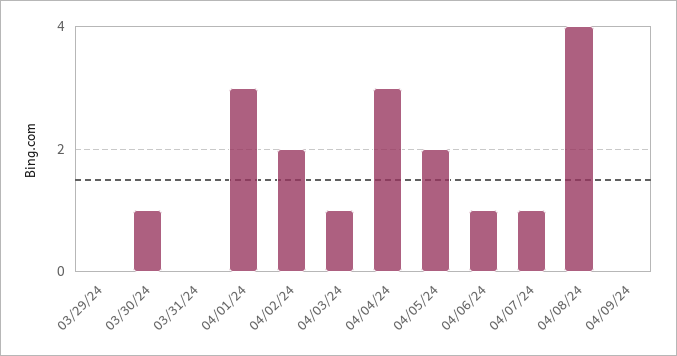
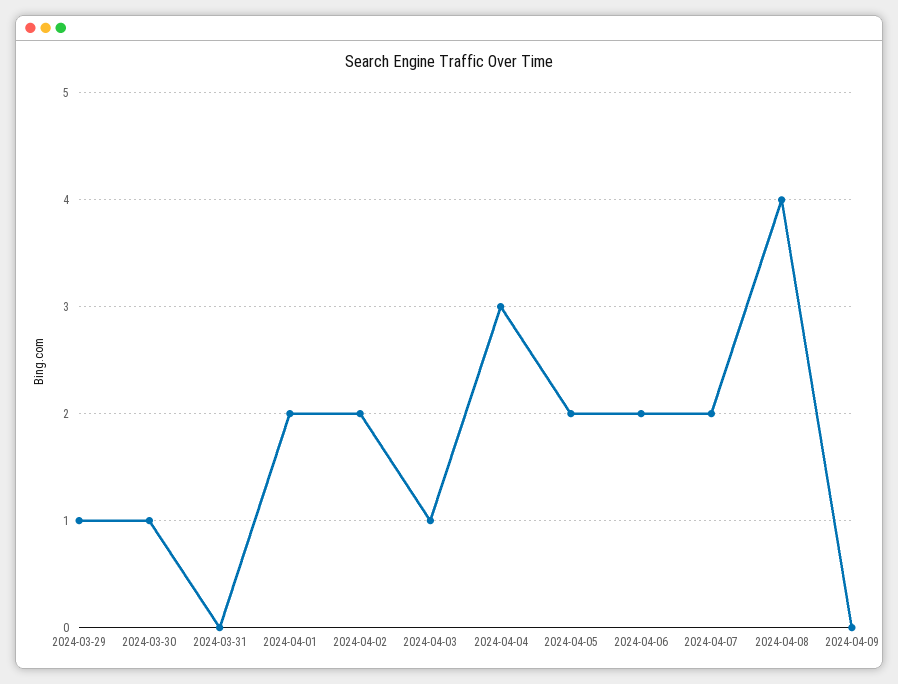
03/29/24: 0 -> 1
04/01/24: 3 -> 2
04/06/24: 1 -> 2
04/07/24: 1 -> 2

